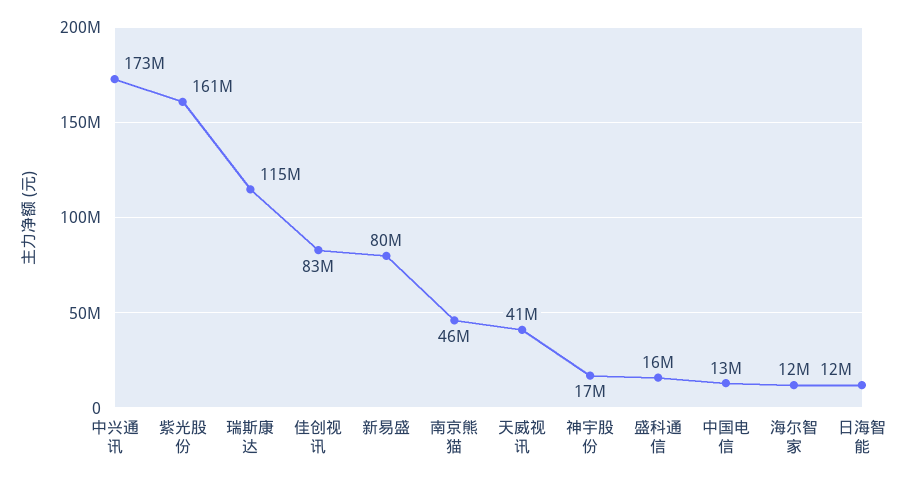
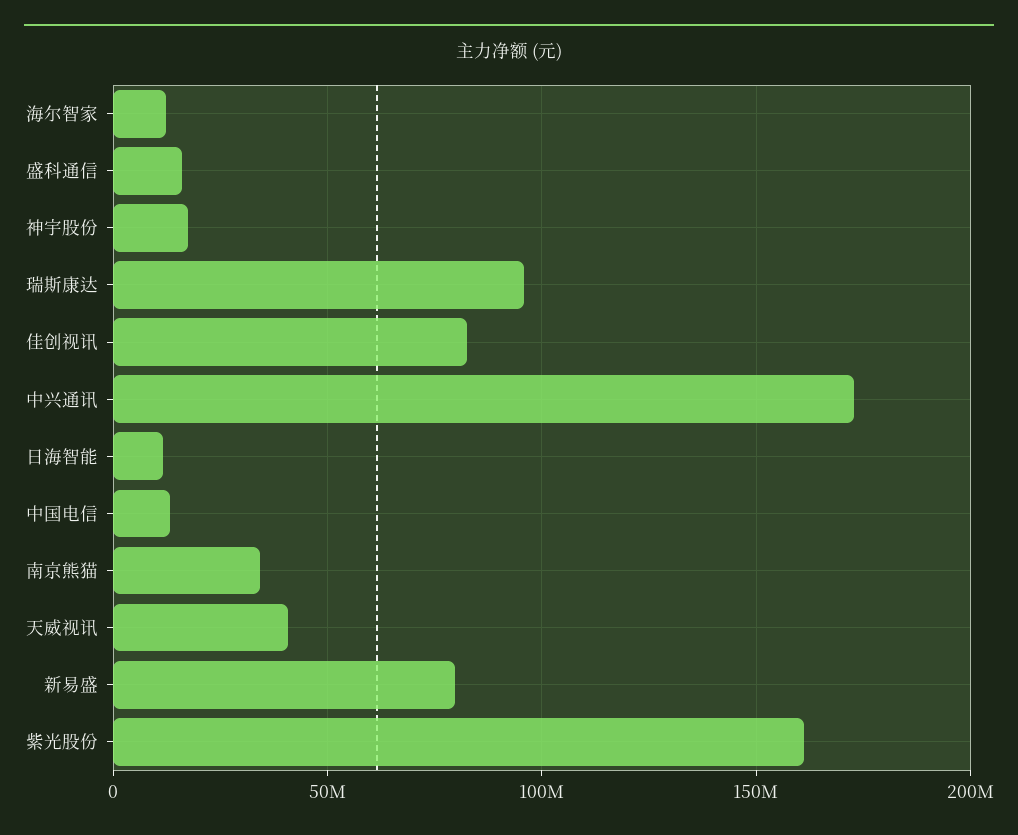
瑞斯康达: 115000000 -> 95000000
南京熊猫: 46000000 -> 35000000

